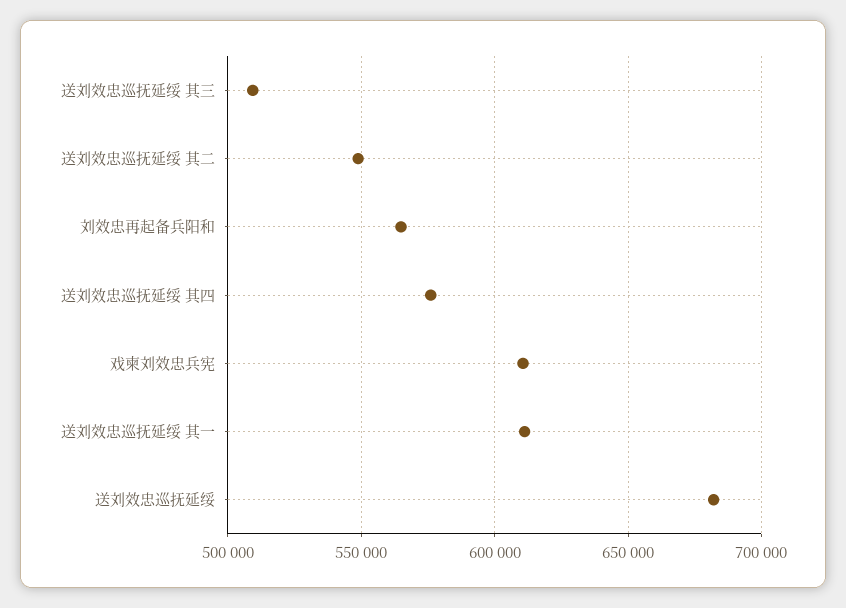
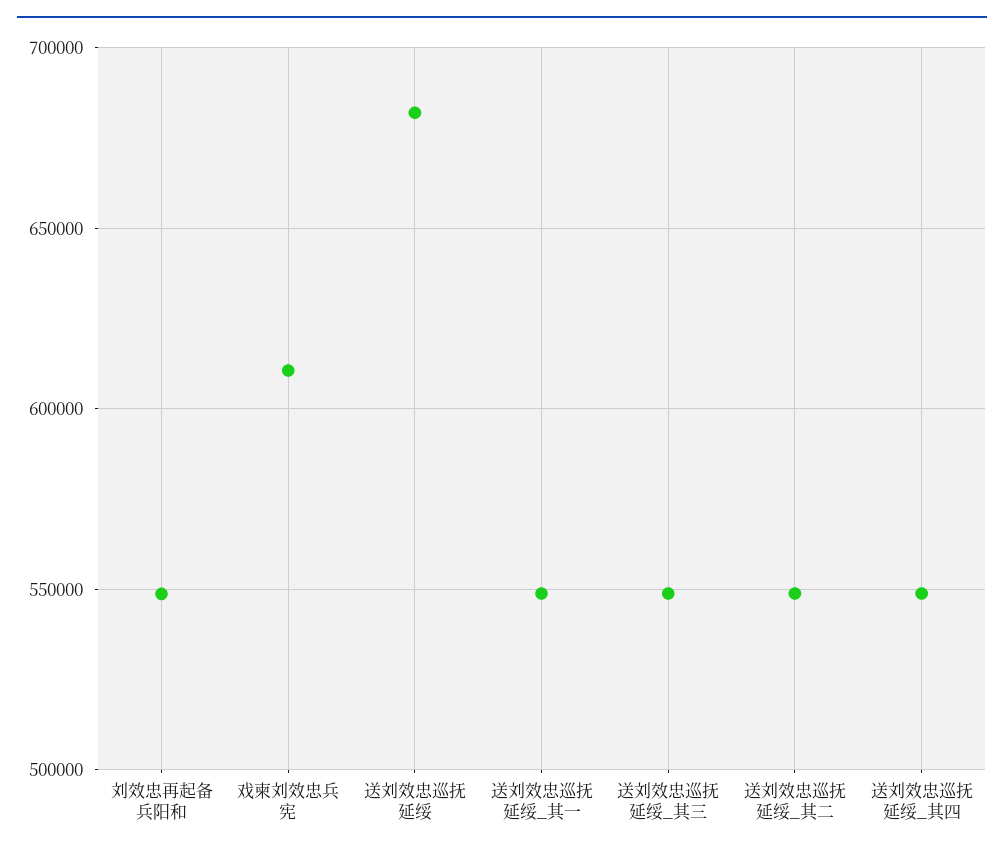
送刘效忠巡抚延绥 其三: 510000 -> 550000
刘效忠再起备兵阳和: 565000 -> 550000
送刘效忠巡抚延绥 其四: 575000 -> 550000
送刘效忠巡抚延绥 其一: 610000 -> 550000

